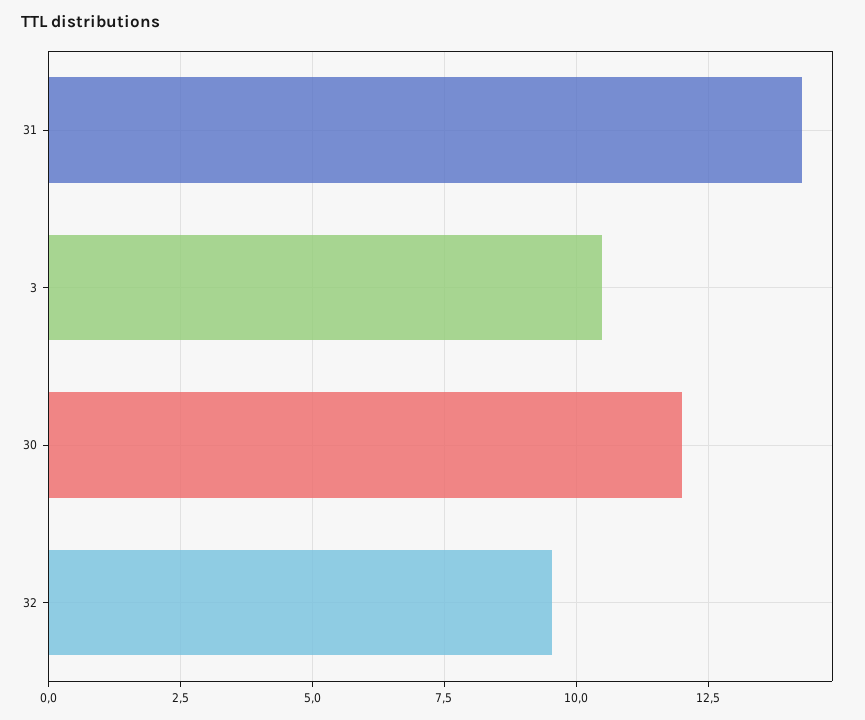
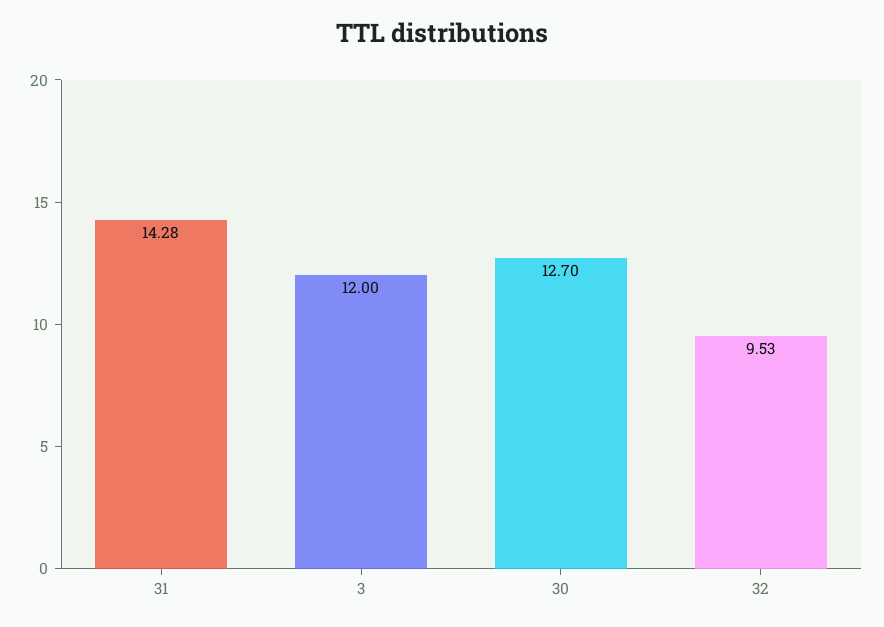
3: 10.5 -> 12
30: 12 -> 12.7

